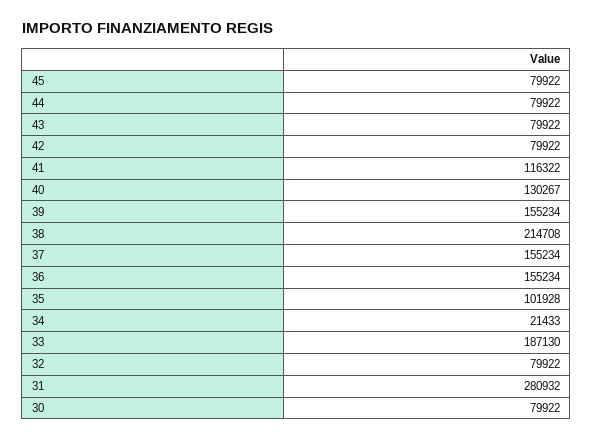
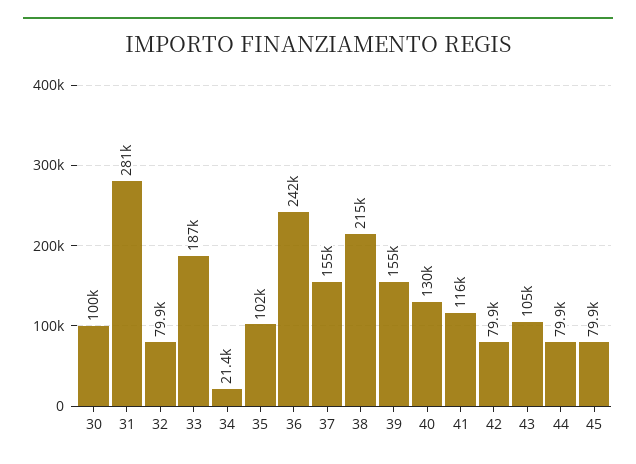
43: 79922 -> 105000
36: 155234 -> 242000
30: 79922 -> 100000

